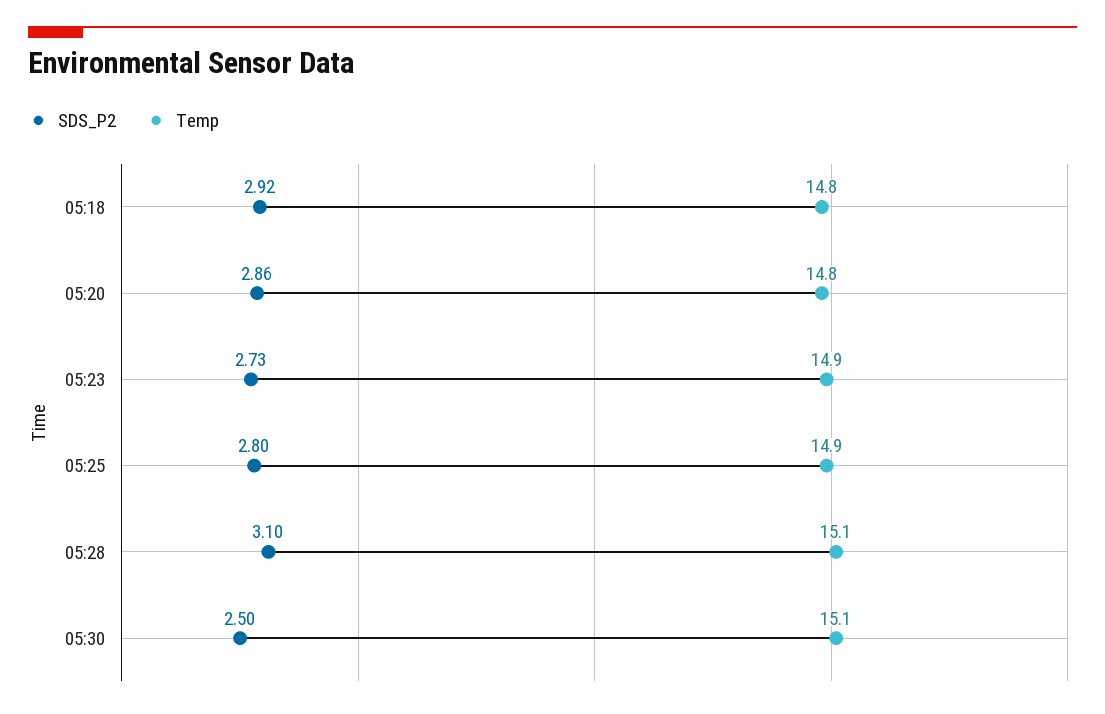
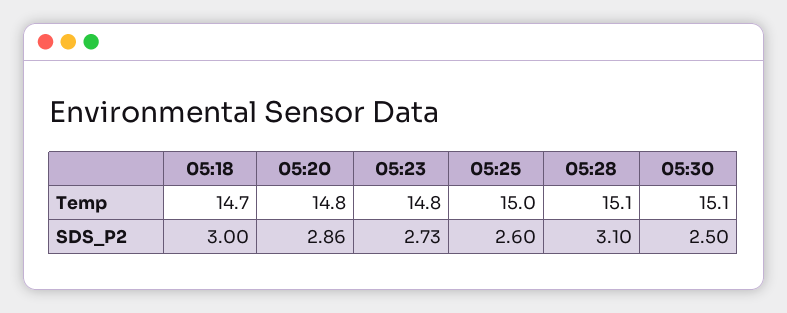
SDS_P2, 05:18: 2.92 -> 3
Temp, 05:18: 14.8 -> 14.7
Temp, 05:23: 14.9 -> 14.8
SDS_P2, 05:25: 2.8 -> 2.6
Temp, 05:25: 14.9 -> 15

